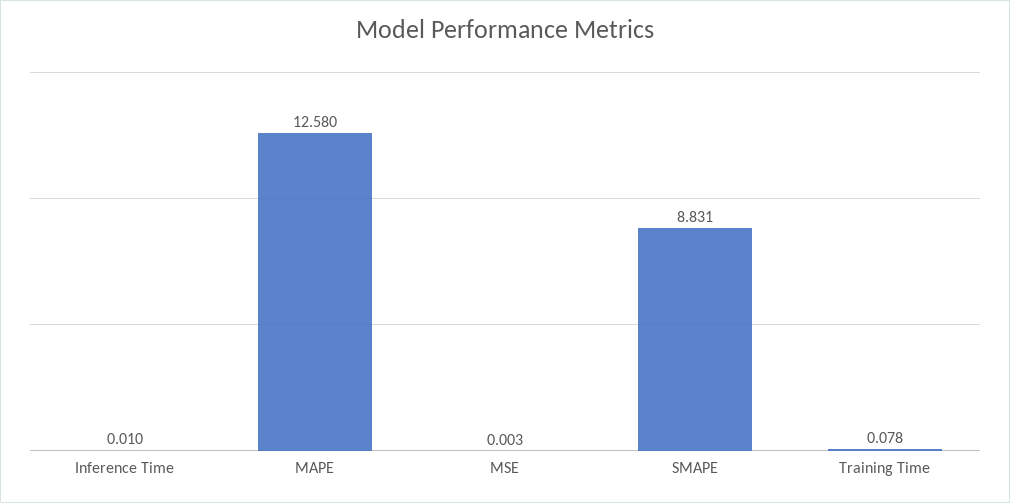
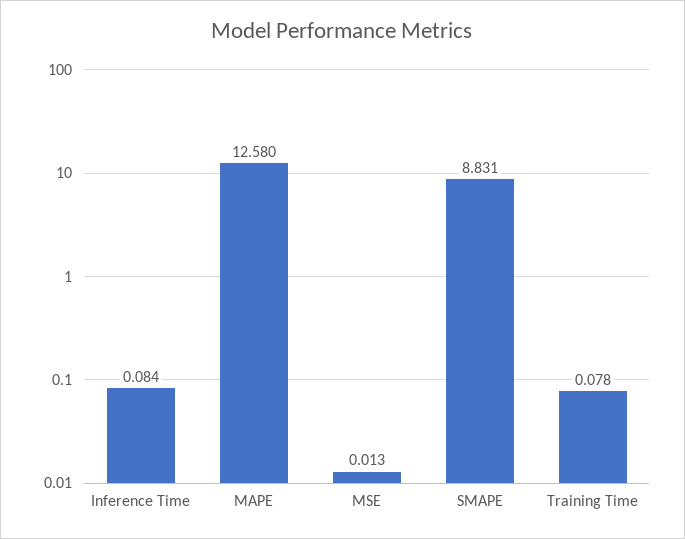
Inference Time: 0.01 -> 0.084
MSE: 0.003 -> 0.013

